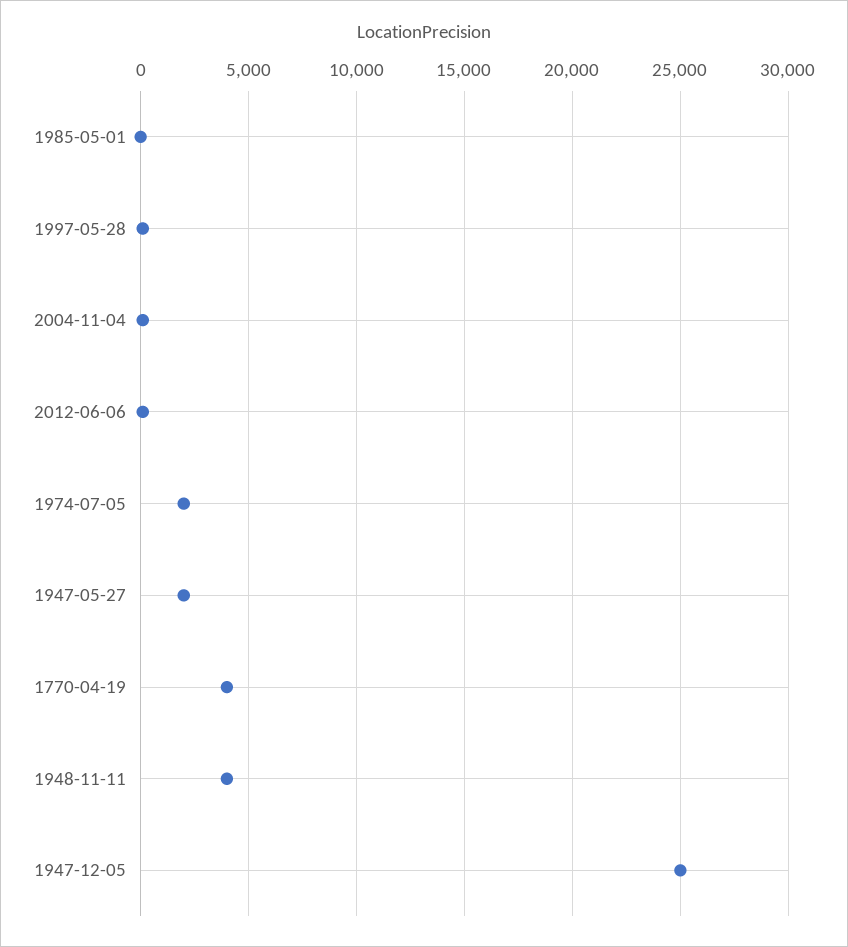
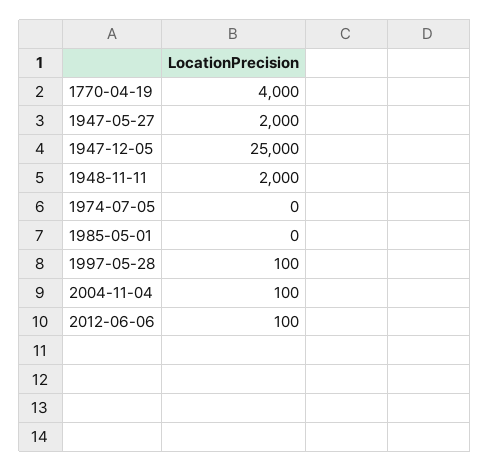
1974-07-05: 2000 -> 0
1948-11-11: 4000 -> 2000

